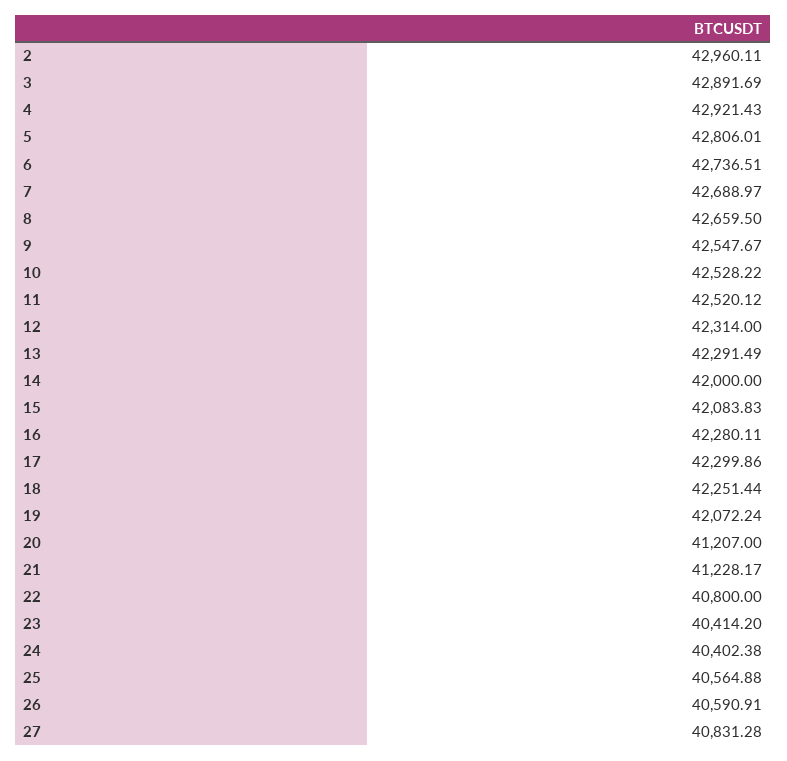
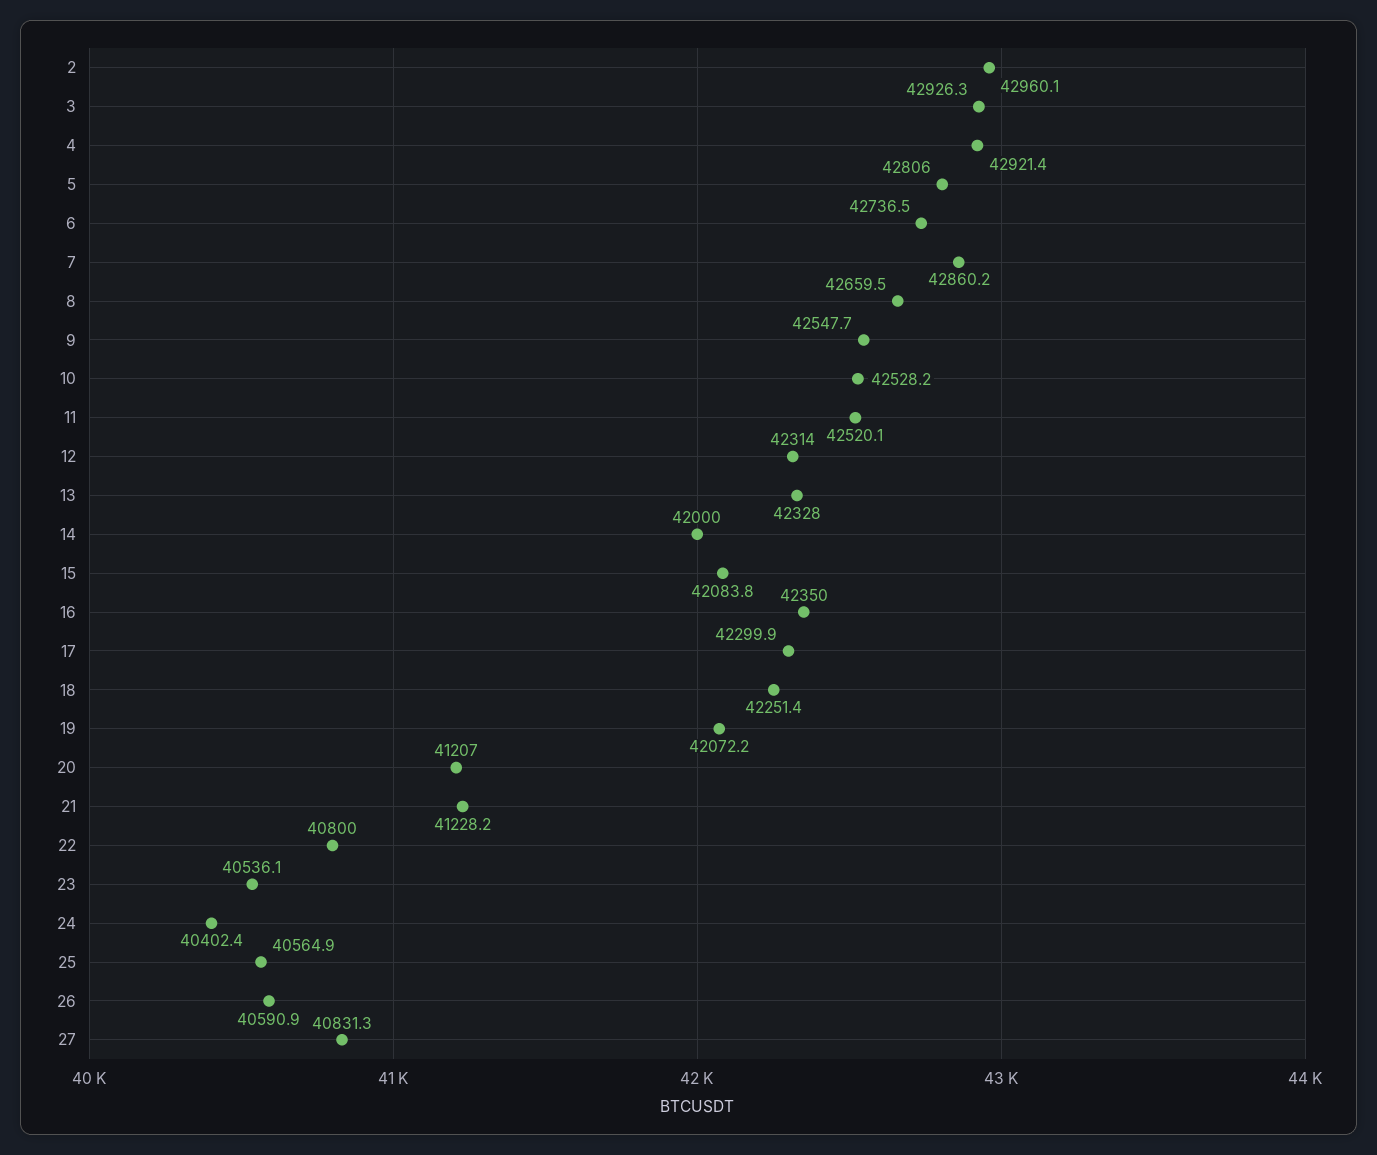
3: 42891.69 -> 42926.3
7: 42688.97 -> 42860.2
13: 42291.49 -> 42328
16: 42280.11 -> 42350
23: 40414.2 -> 40536.1

